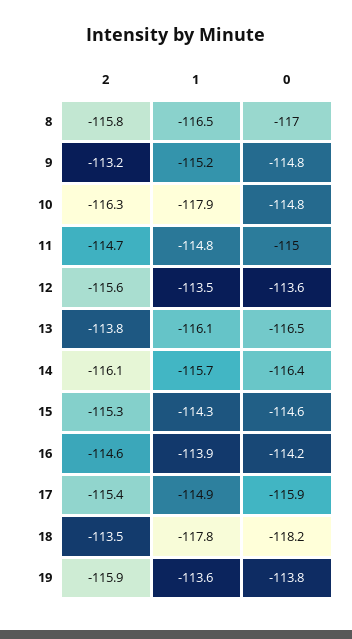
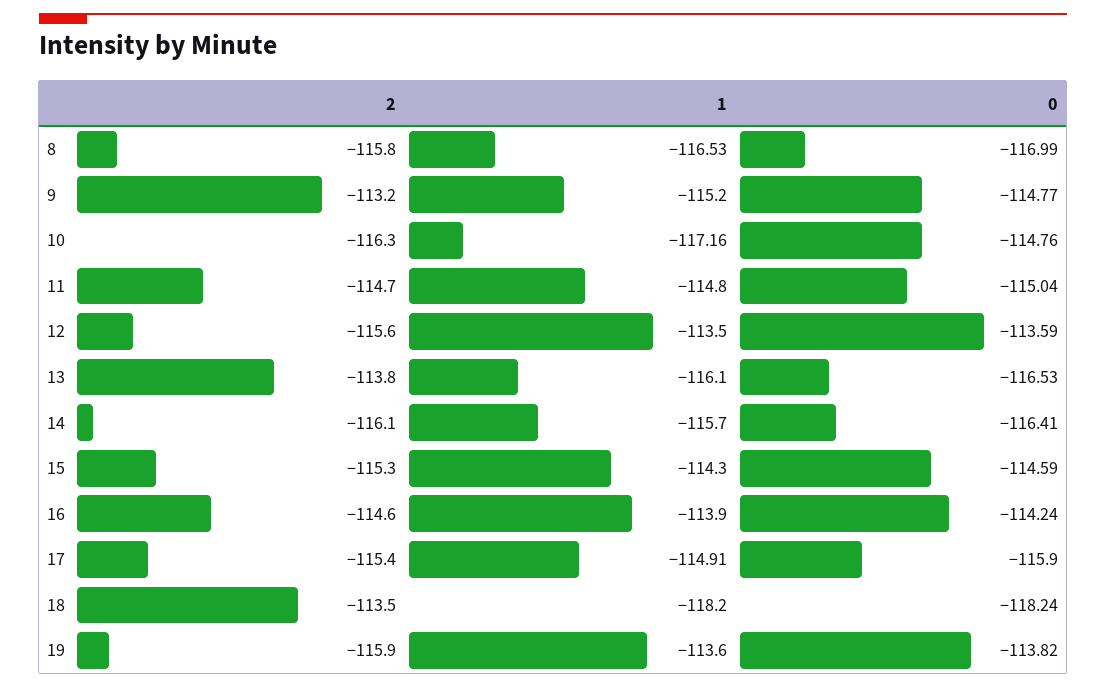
1, 10: -117.9 -> -117.16
1, 18: -117.8 -> -118.2

